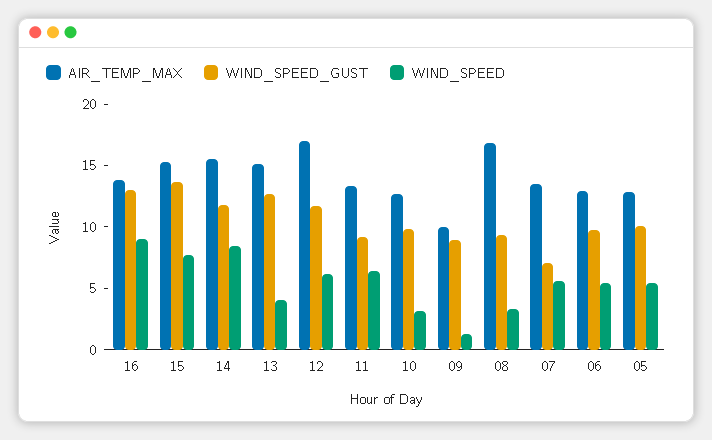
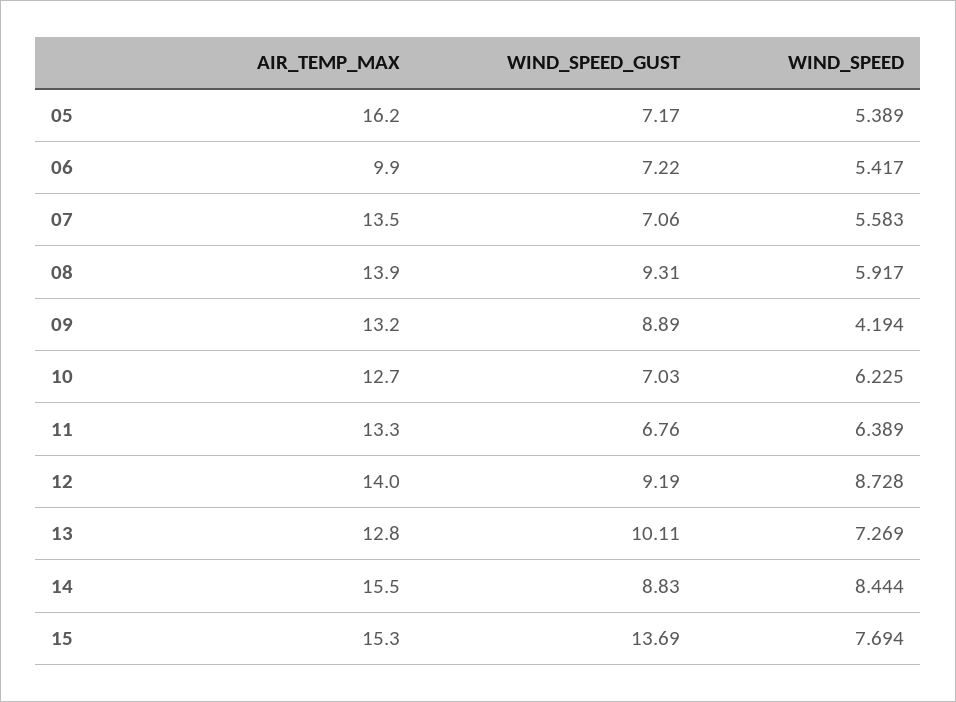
AIR_TEMP_MAX, 16: 14 -> none
WIND_SPEED_GUST, 16: 13 -> none
WIND_SPEED, 16: 9 -> none
WIND_SPEED_GUST, 14: 12 -> 8.83
AIR_TEMP_MAX, 13: 15 -> 12.8
WIND_SPEED_GUST, 13: 13 -> 10.11
WIND_SPEED, 13: 4 -> 7.269
AIR_TEMP_MAX, 12: 17 -> 14
WIND_SPEED_GUST, 12: 12 -> 9.19
WIND_SPEED, 12: 6 -> 8.728
WIND_SPEED_GUST, 11: 9 -> 6.76
WIND_SPEED_GUST, 10: 10 -> 7.03
WIND_SPEED, 10: 3 -> 6.225
AIR_TEMP_MAX, 09: 10 -> 13.2
WIND_SPEED, 09: 1 -> 4.194
AIR_TEMP_MAX, 08: 17 -> 13.9
WIND_SPEED, 08: 3 -> 5.917
AIR_TEMP_MAX, 06: 13 -> 9.9
WIND_SPEED_GUST, 06: 10 -> 7.22
AIR_TEMP_MAX, 05: 13 -> 16.2
WIND_SPEED_GUST, 05: 10 -> 7.17

